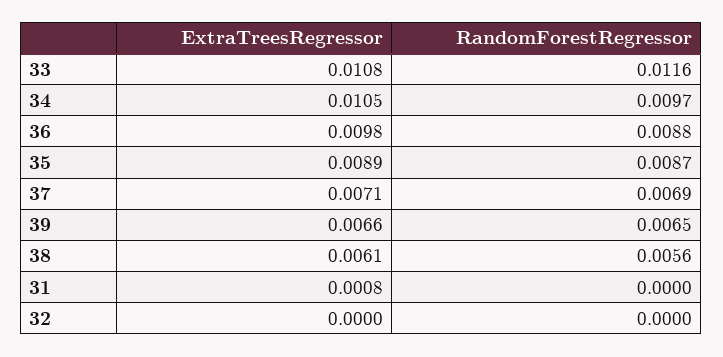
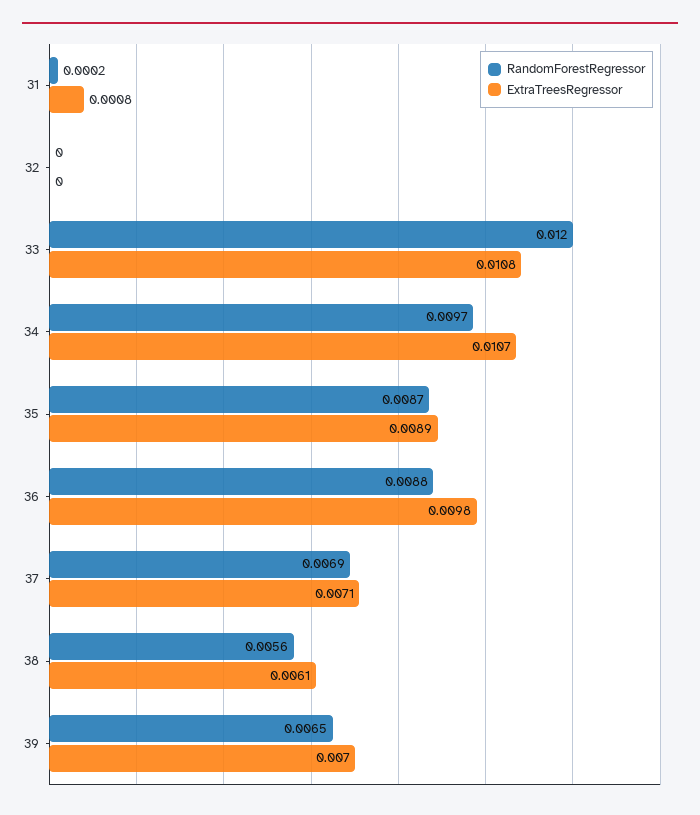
RandomForestRegressor, 33: 0.0116 -> 0.012
ExtraTreesRegressor, 34: 0.0105 -> 0.0107
ExtraTreesRegressor, 39: 0.0066 -> 0.007
RandomForestRegressor, 31: 0 -> 0.0002

